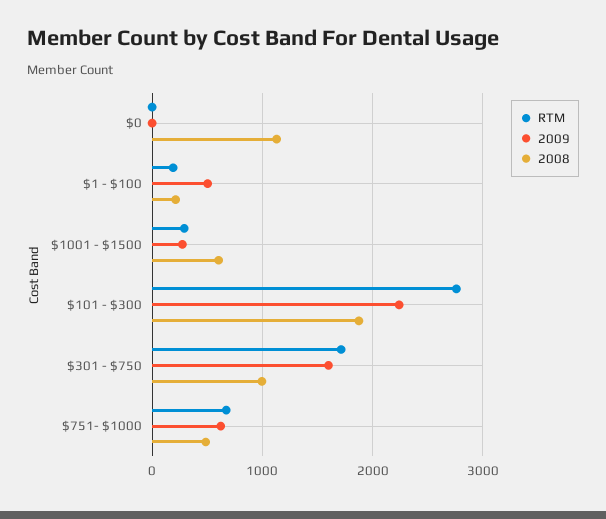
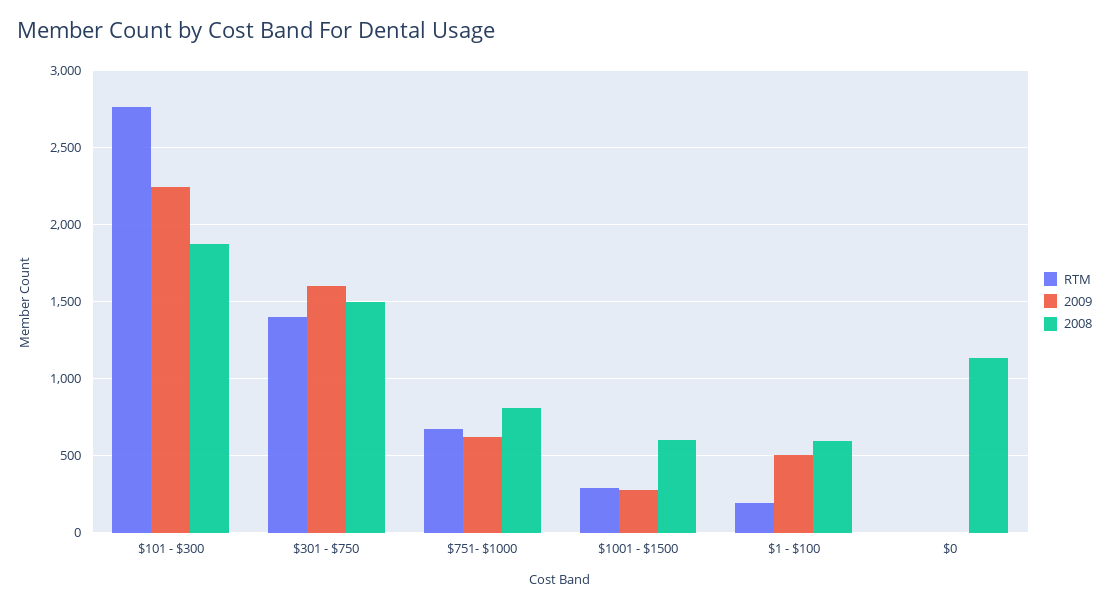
2008, $1 - $100: 200 -> 600
RTM, $301 - $750: 1700 -> 1400
2008, $301 - $750: 1000 -> 1500
2008, $751- $1000: 500 -> 800

